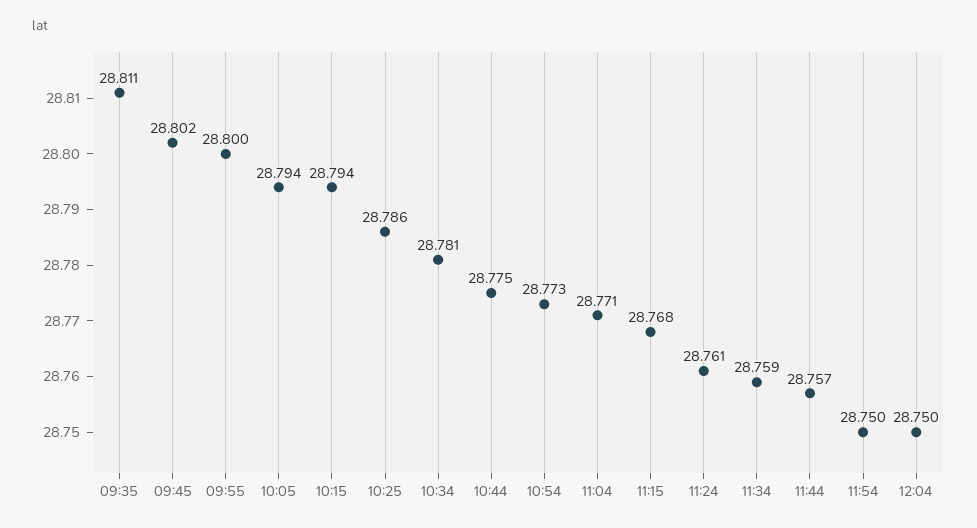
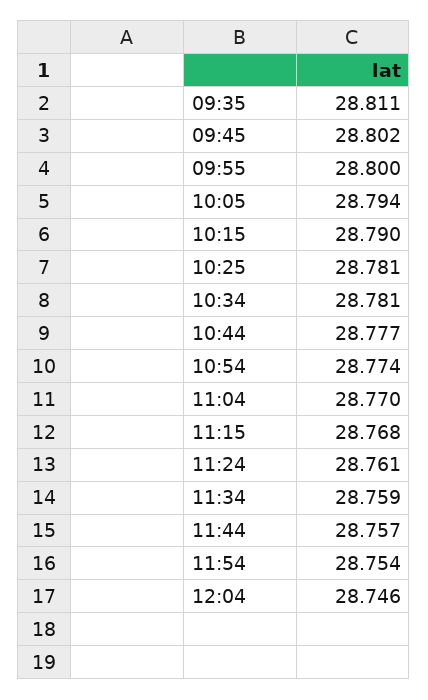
10:15: 28.794 -> 28.79
10:25: 28.786 -> 28.781
10:44: 28.775 -> 28.777
10:54: 28.773 -> 28.774
11:04: 28.771 -> 28.77
11:54: 28.75 -> 28.754
12:04: 28.75 -> 28.746

